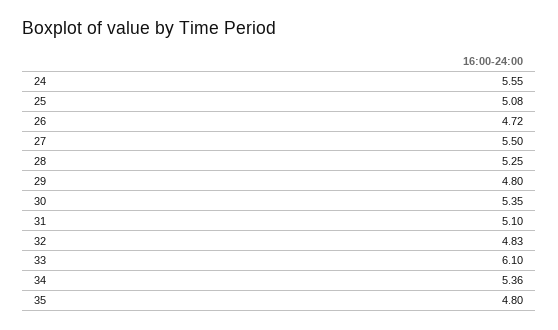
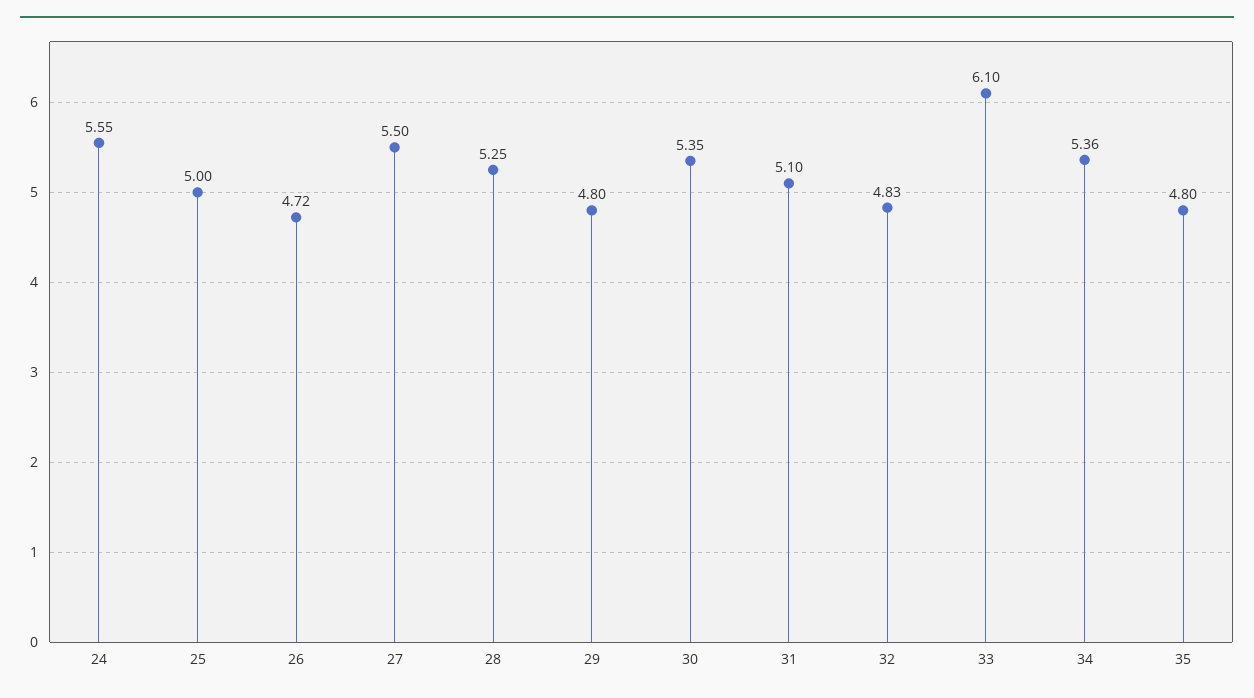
25: 5.08 -> 5

